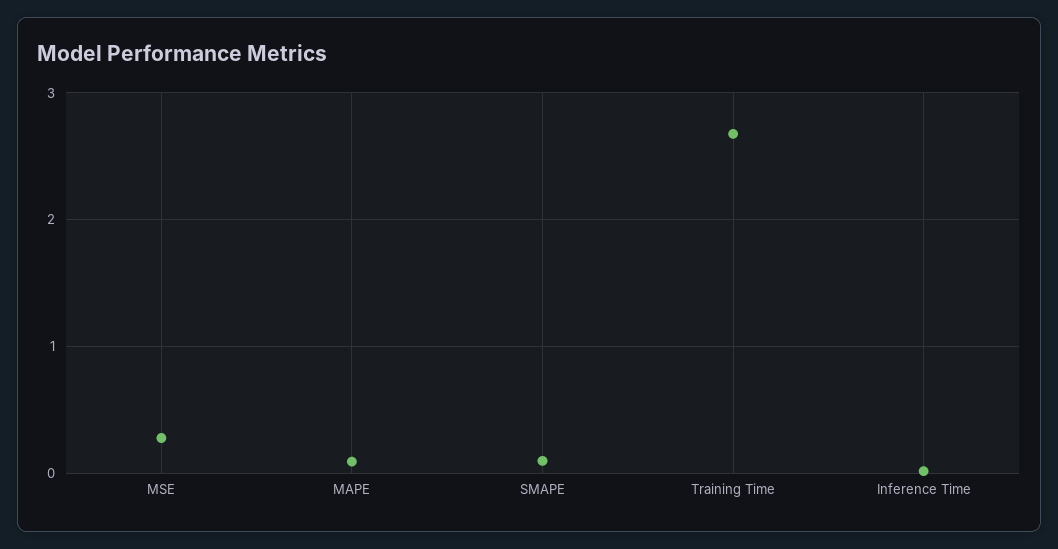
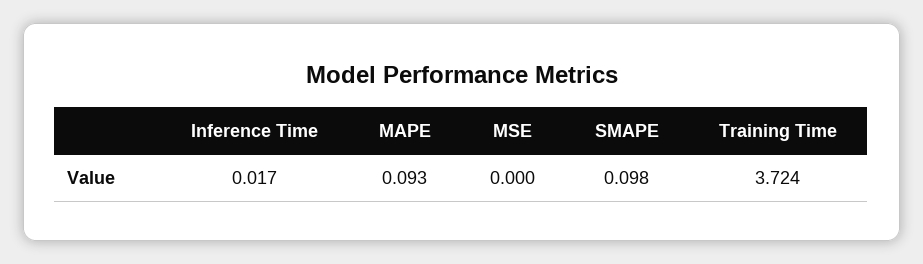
MSE: 0.3 -> 0
Training Time: 2.7 -> 3.724

